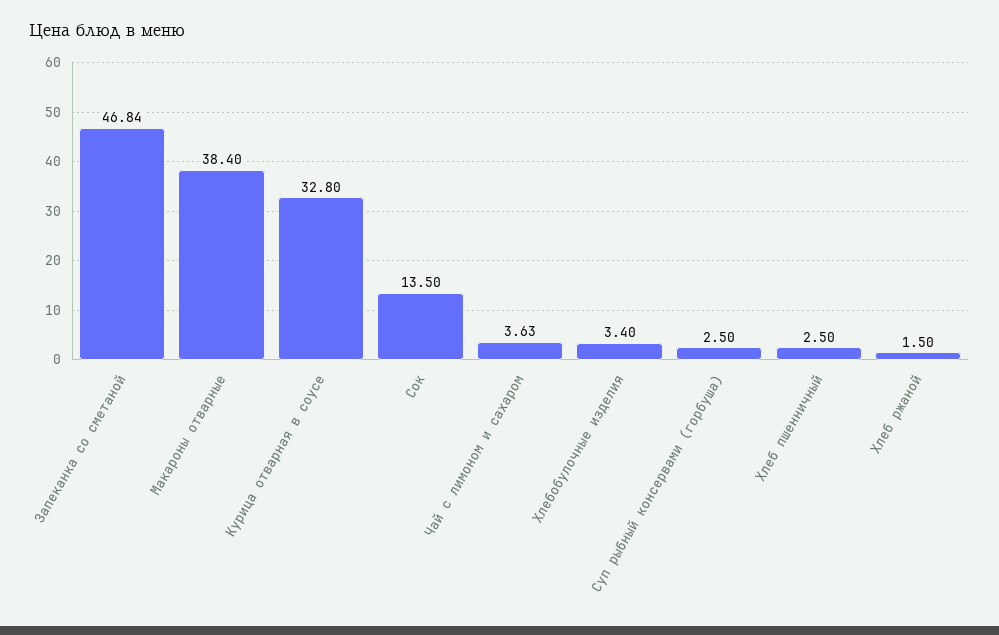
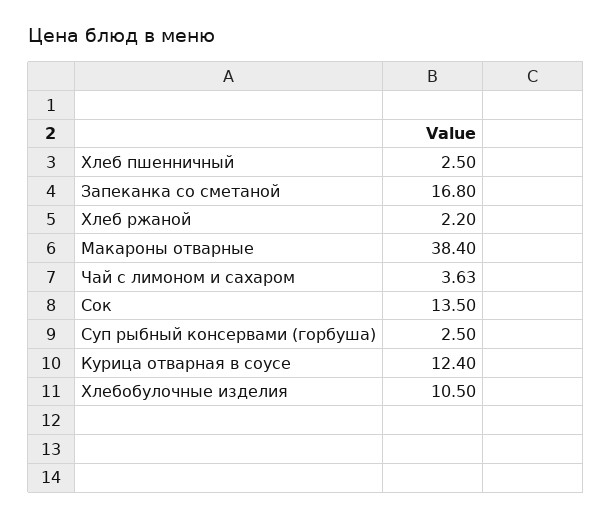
Запеканка со сметаной: 46.84 -> 16.8
Курица отварная в соусе: 32.8 -> 12.4
Хлебобулочные изделия: 3.4 -> 10.5
Хлеб ржаной: 1.5 -> 2.2

